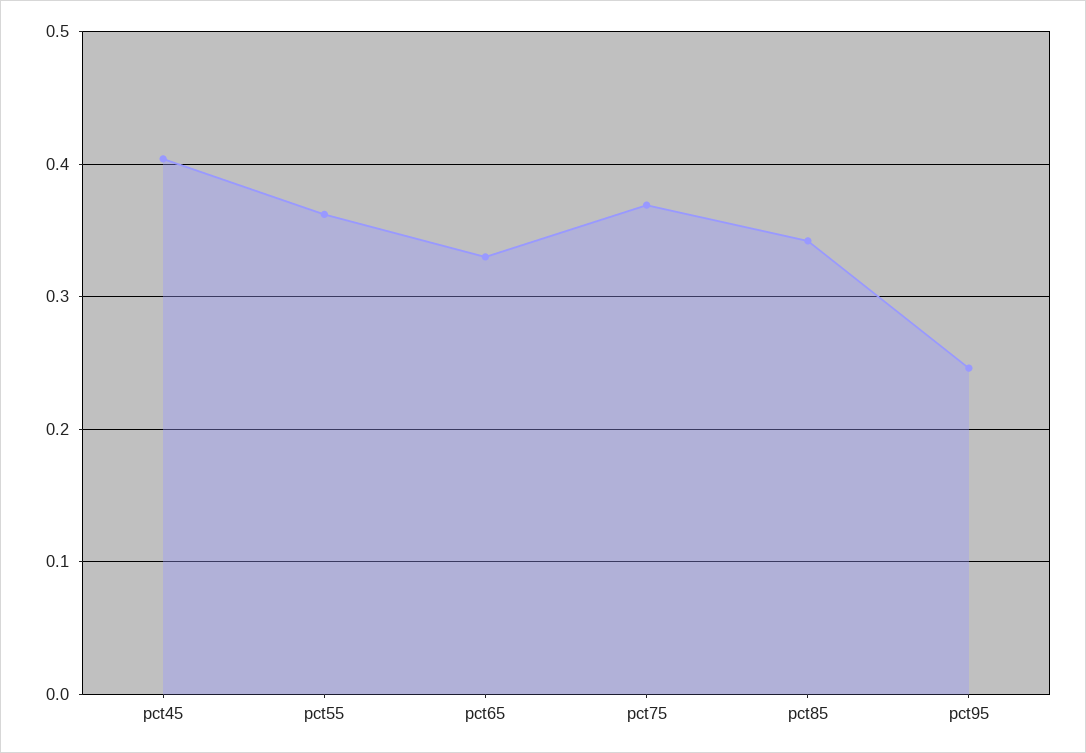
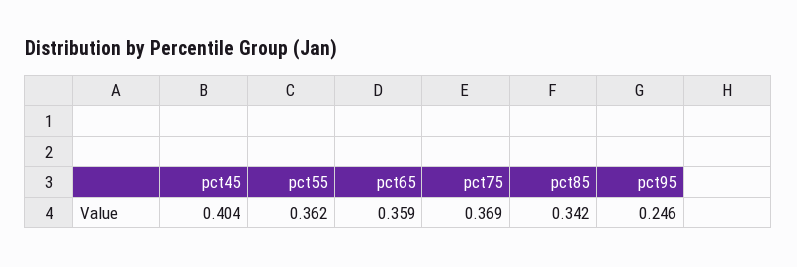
pct65: 0.33 -> 0.359

